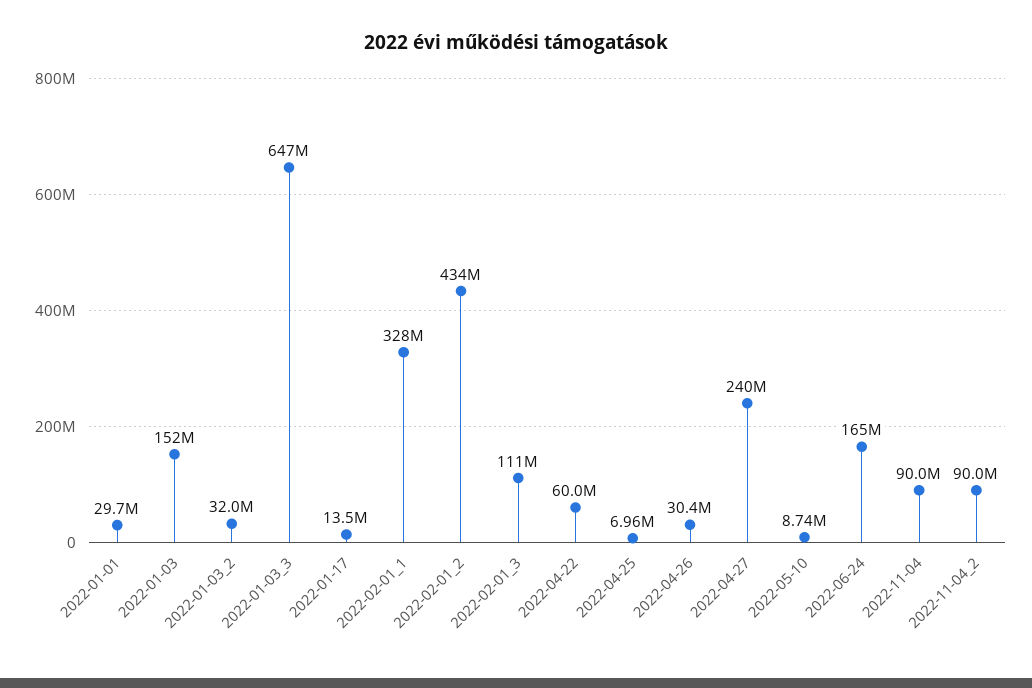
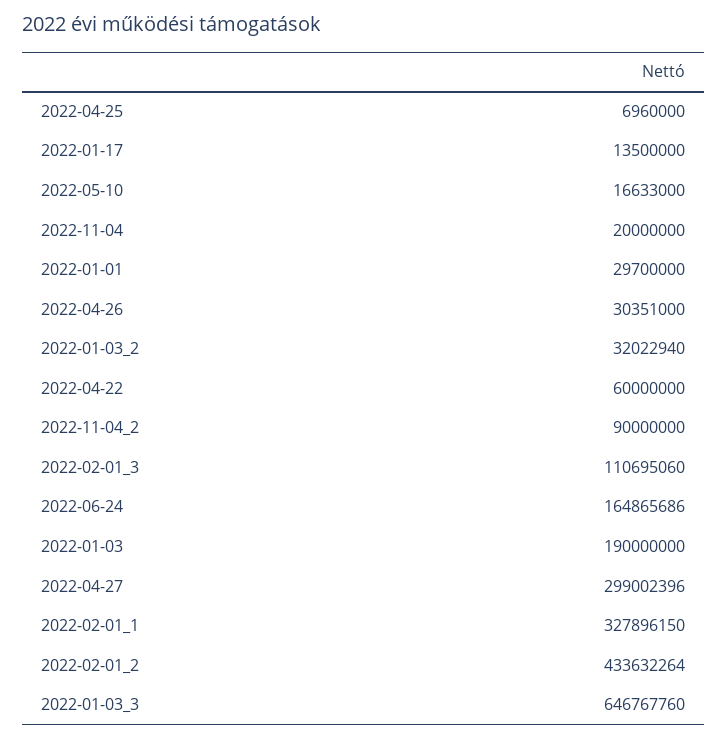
2022-01-03: 152000000 -> 190000000
2022-04-27: 240000000 -> 299002396
2022-05-10: 8740000 -> 16633000
2022-11-04: 90000000 -> 20000000

